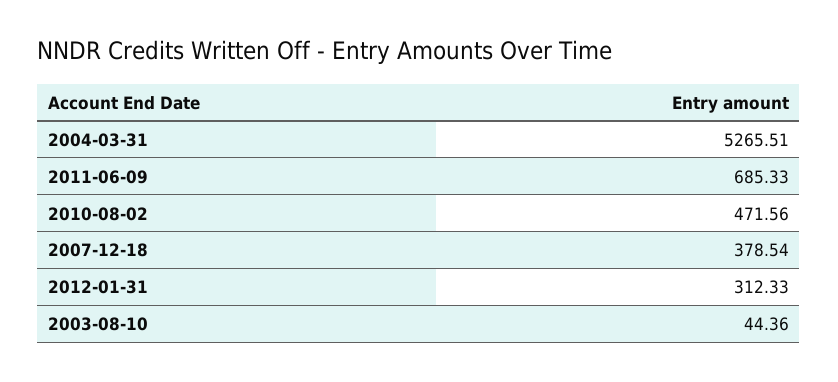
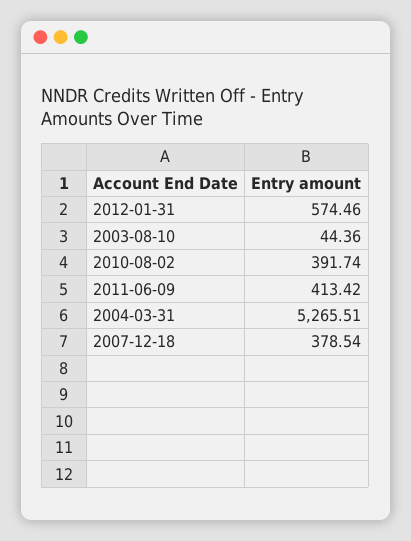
2011-06-09: 685.33 -> 413.42
2010-08-02: 471.56 -> 391.74
2012-01-31: 312.33 -> 574.46

